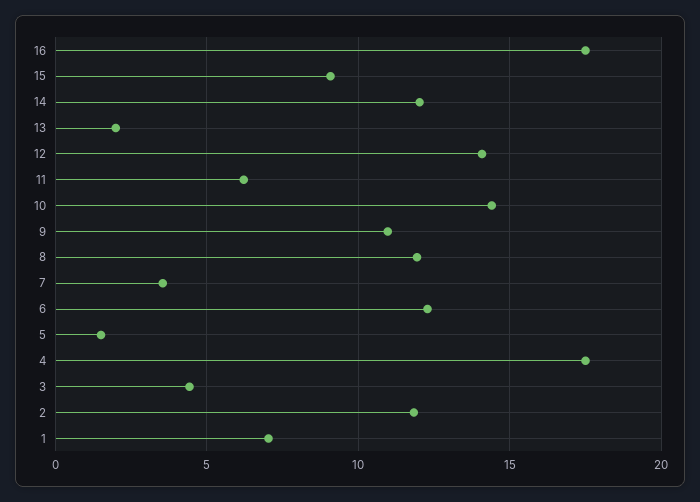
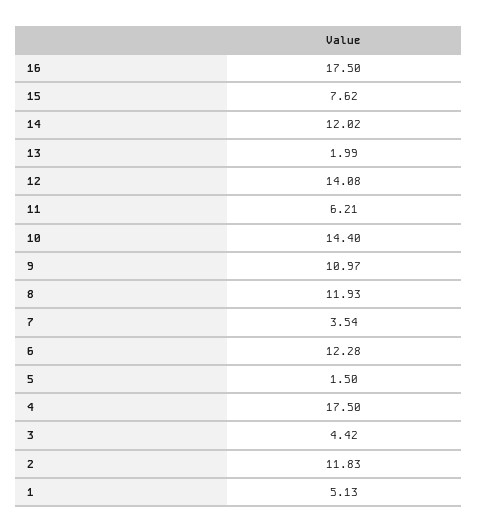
15: 9 -> 7.62
1: 7 -> 5.13

